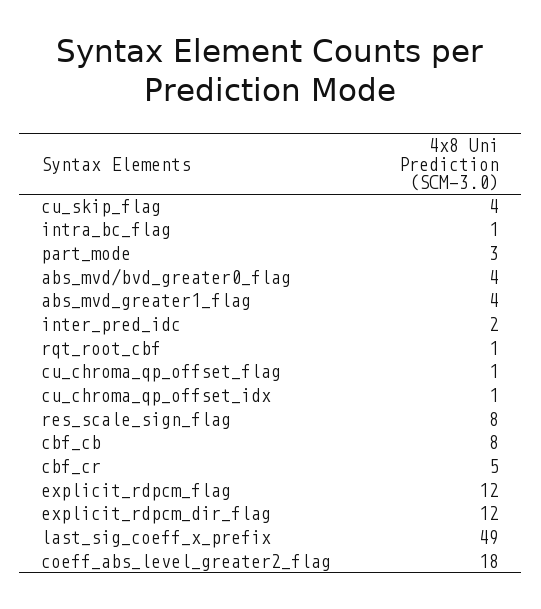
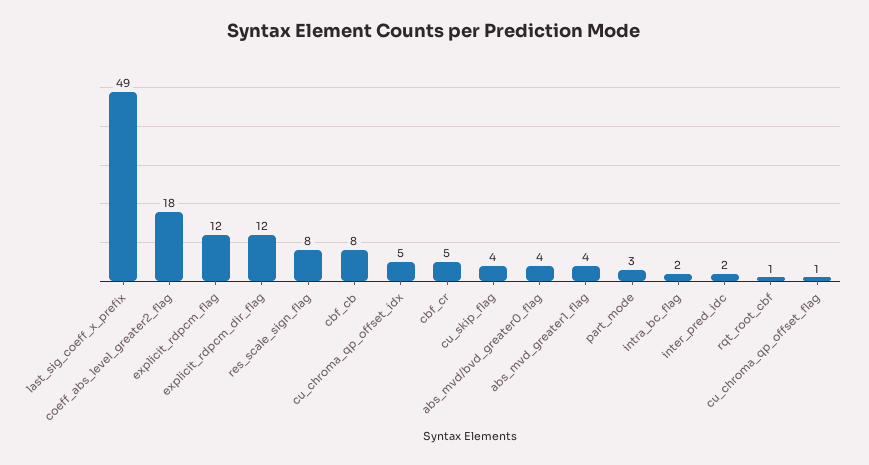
intra_bc_flag: 1 -> 2
cu_chroma_qp_offset_idx: 1 -> 5

